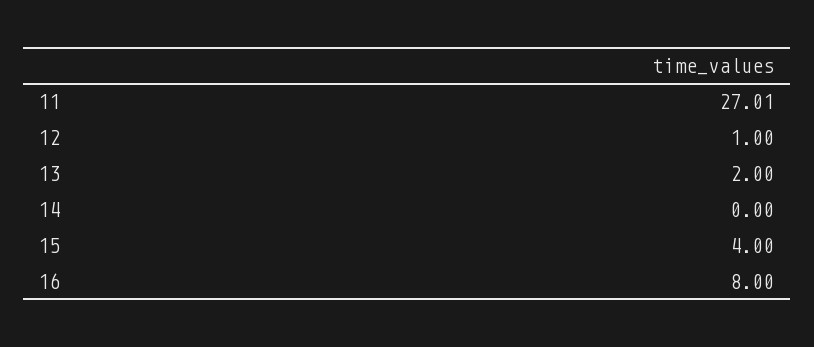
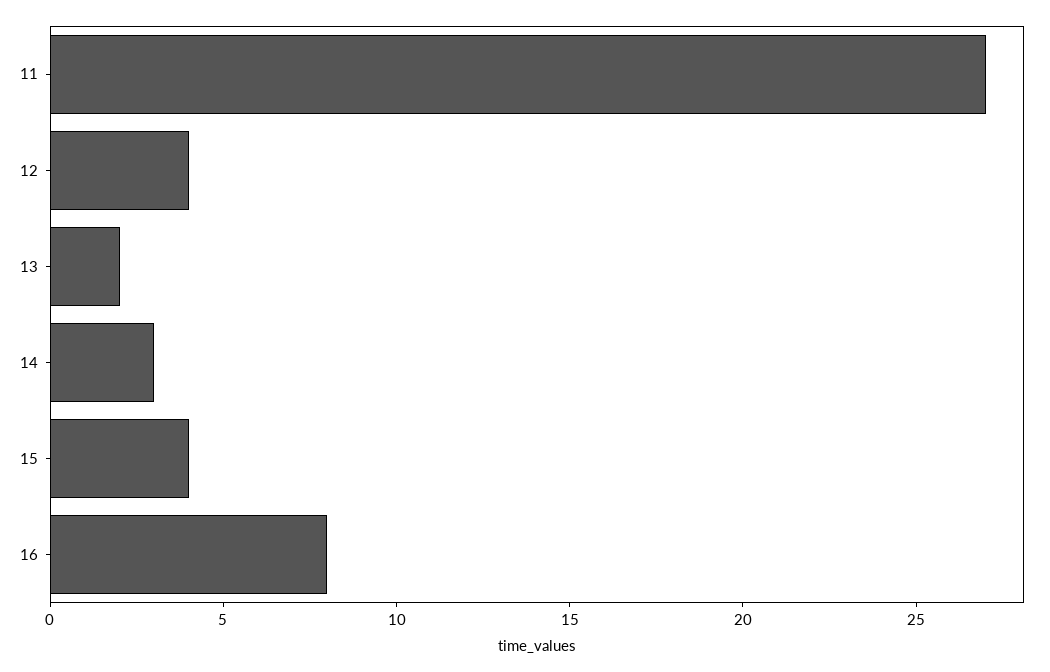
12: 1 -> 4
14: 0 -> 3

